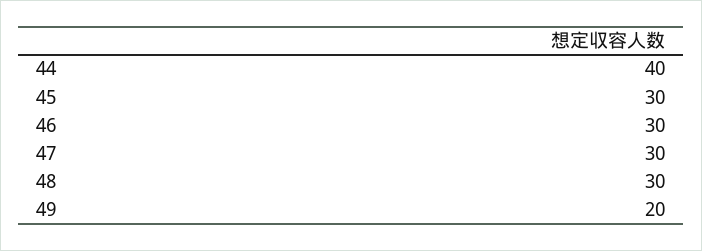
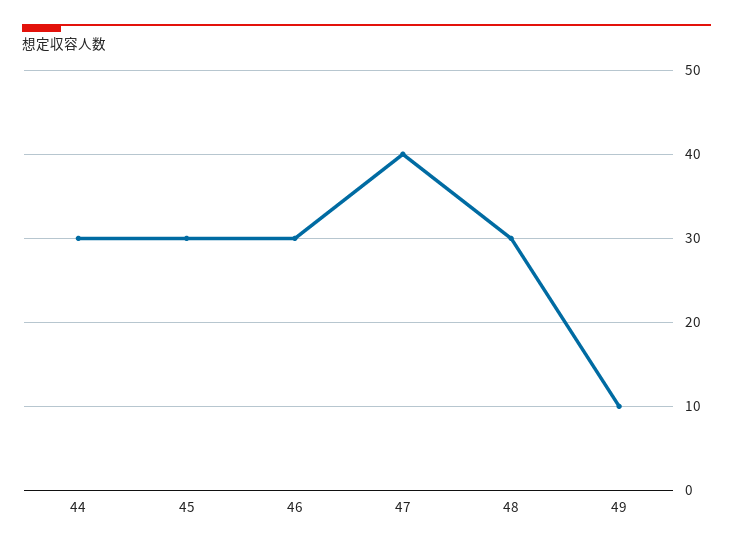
44: 40 -> 30
47: 30 -> 40
49: 20 -> 10

